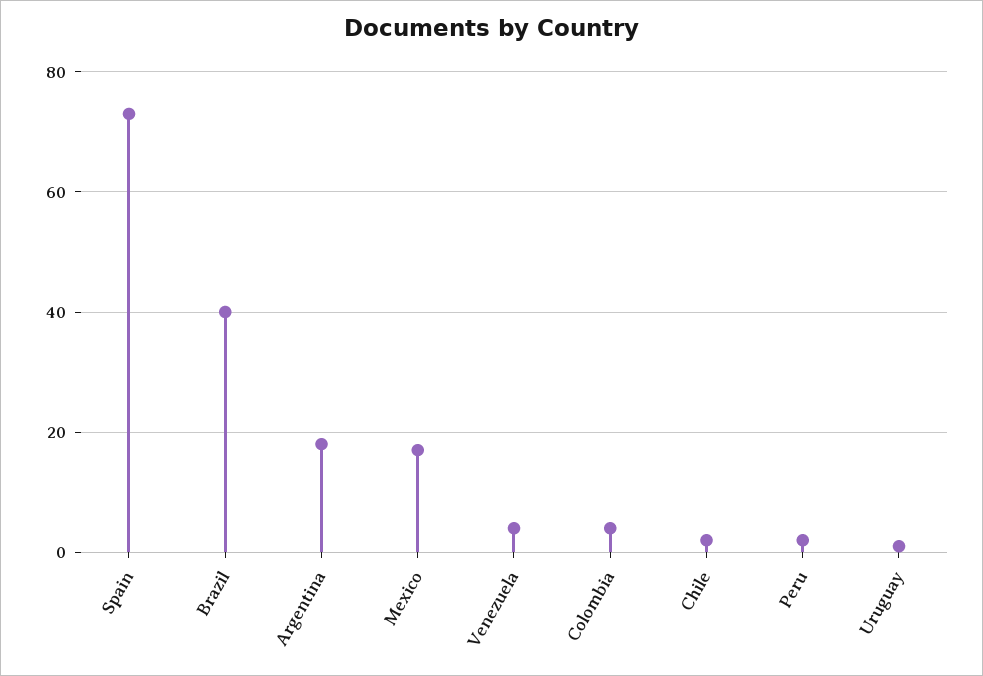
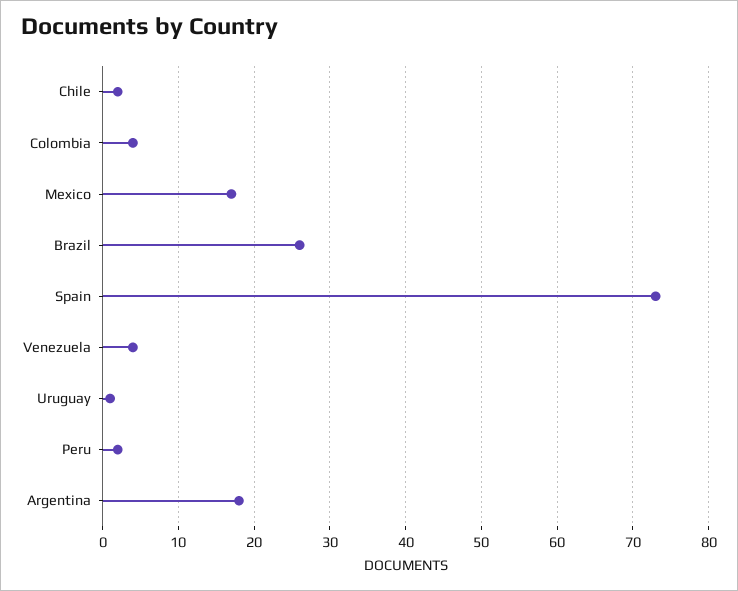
Brazil: 40 -> 26

